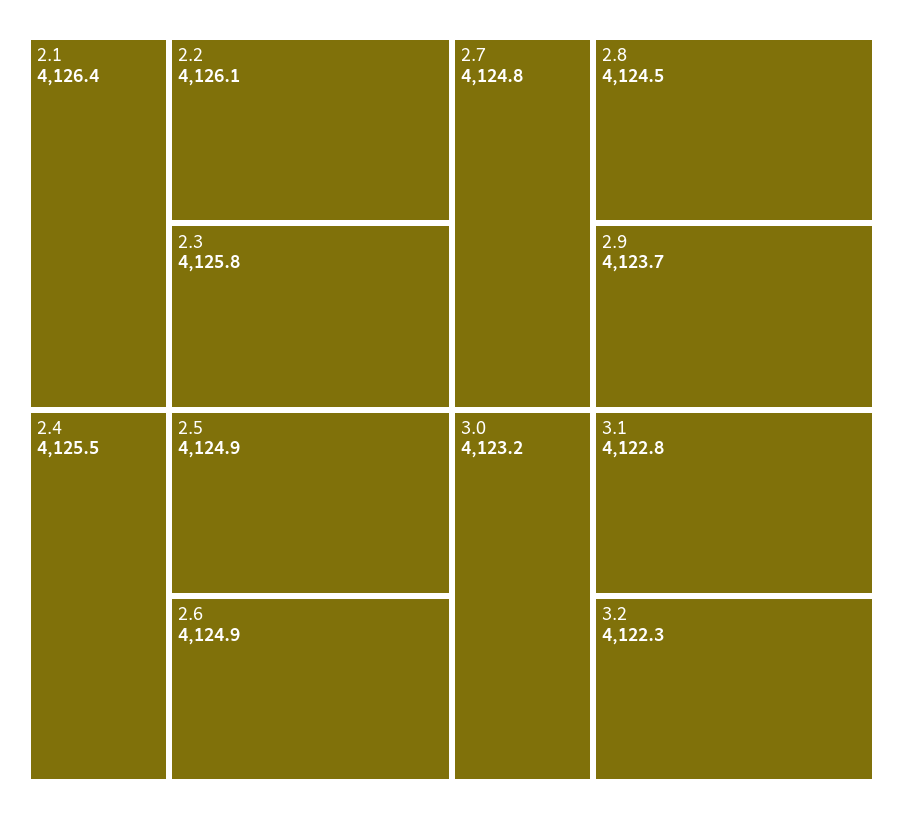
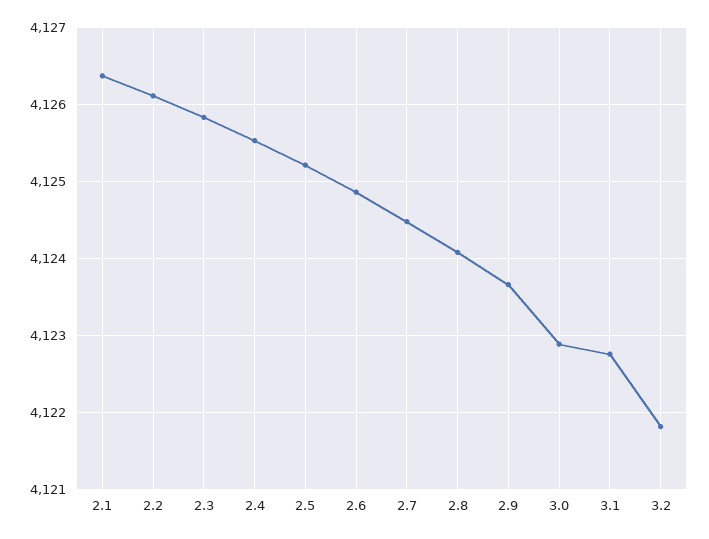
2.5: 4124.9 -> 4125.2
2.7: 4124.8 -> 4124.5
2.8: 4124.5 -> 4124.1
3.0: 4123.2 -> 4122.9
3.2: 4122.3 -> 4121.8

